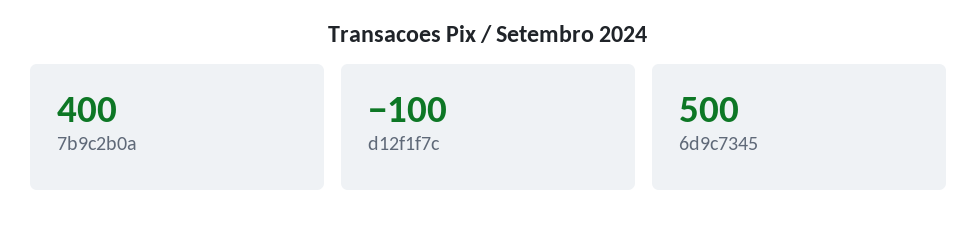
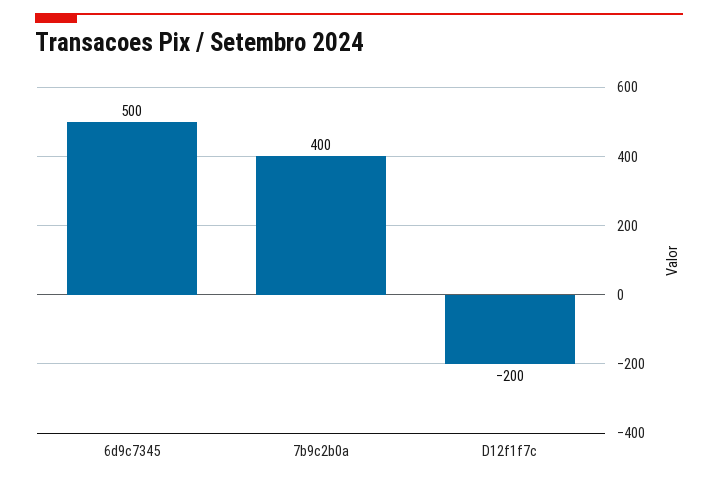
d12f1f7c: -100 -> -200

